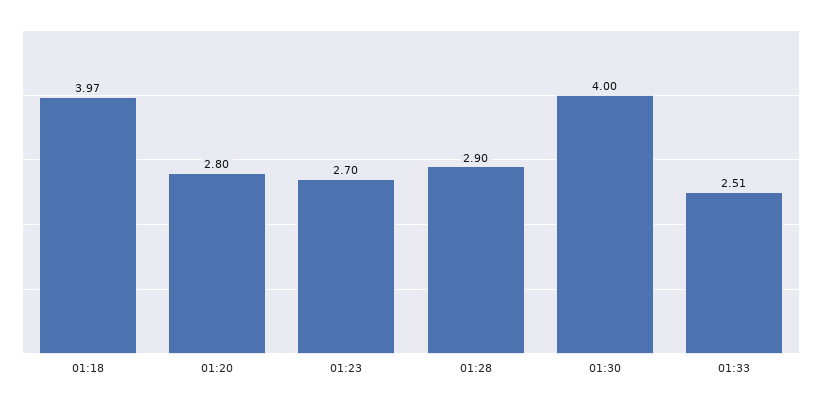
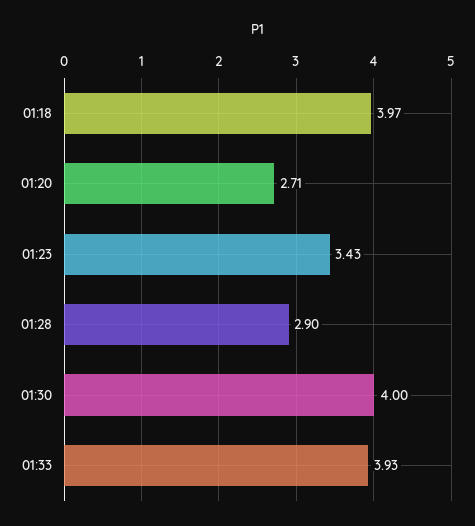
01:20: 2.8 -> 2.71
01:23: 2.7 -> 3.43
01:33: 2.51 -> 3.93

